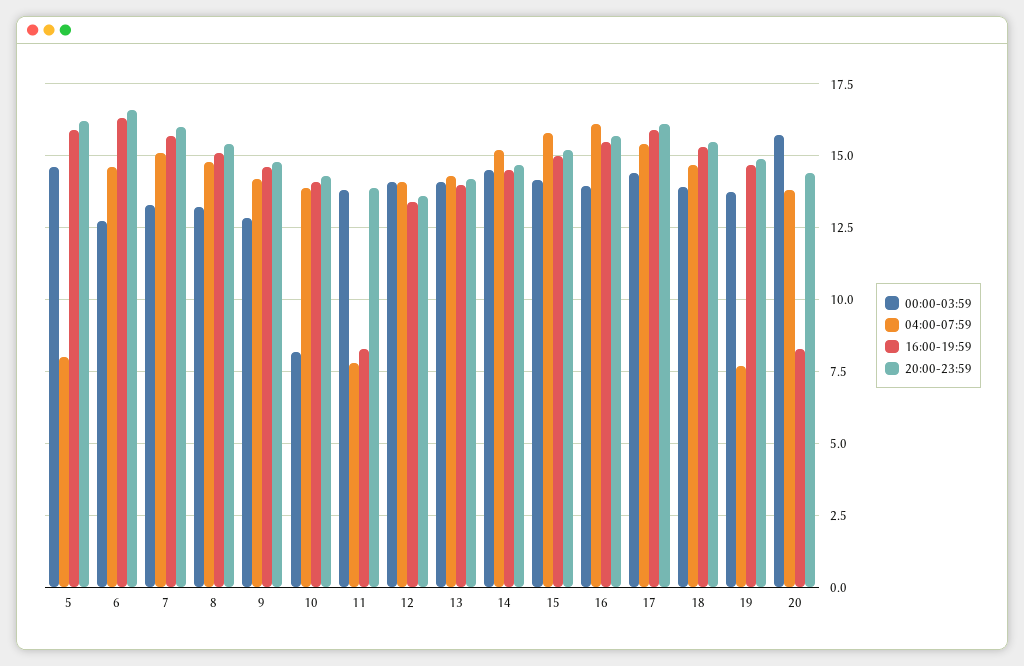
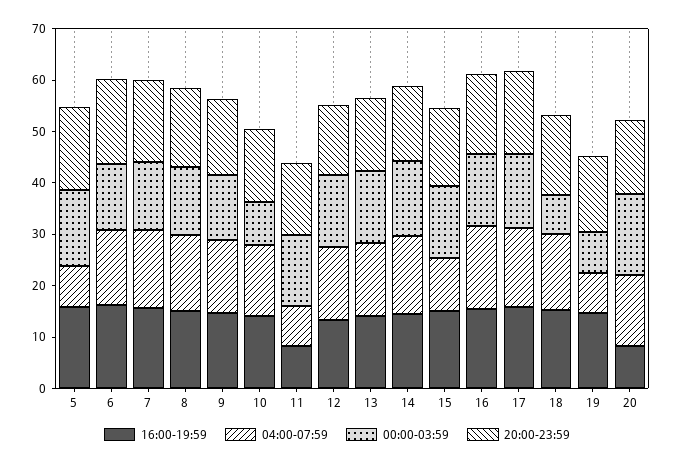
04:00-07:59, 15: 15.75 -> 10
00:00-03:59, 18: 14 -> 8
00:00-03:59, 19: 13.75 -> 8

